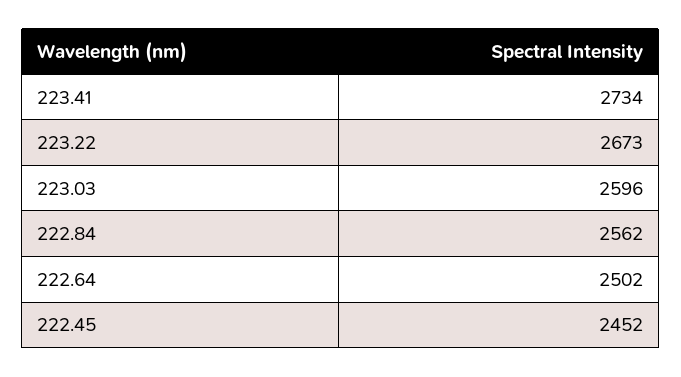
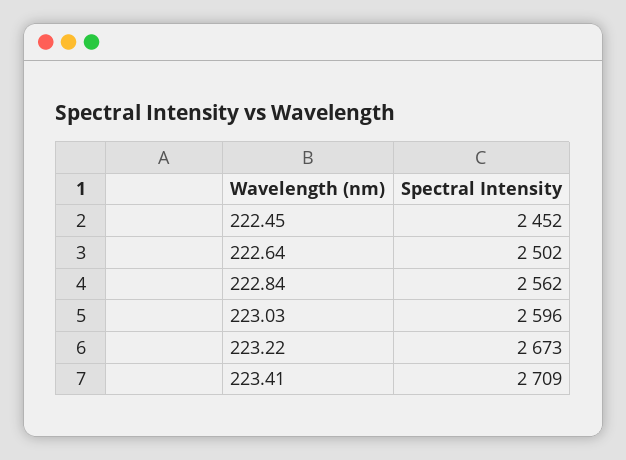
223.41: 2734 -> 2709

